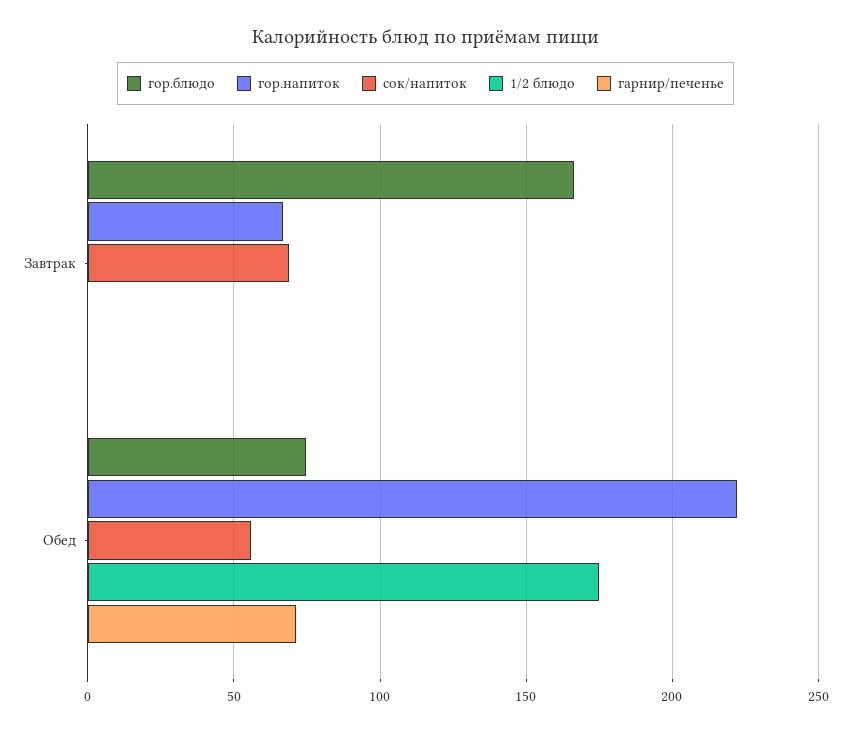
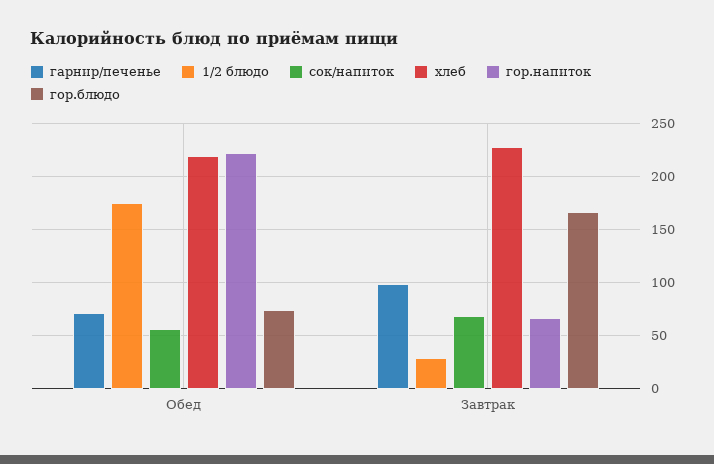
1/2 блюдо, Завтрак: 0 -> 30
гарнир/печенье, Завтрак: 0 -> 100
хлеб, Обед: none -> 220
хлеб, Завтрак: none -> 230

